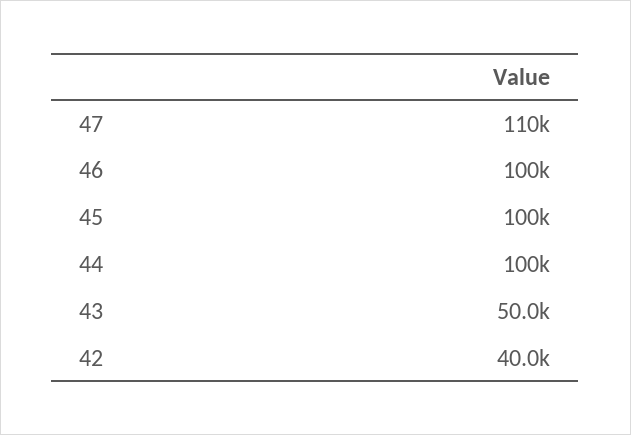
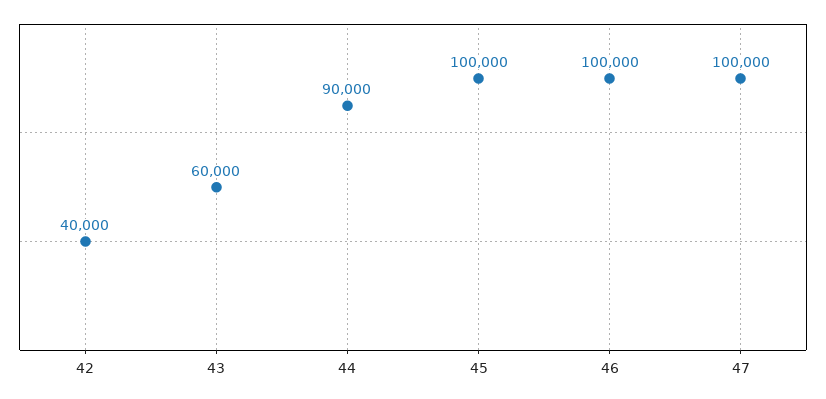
47: 110000 -> 100000
44: 100000 -> 90000
43: 50000 -> 60000

